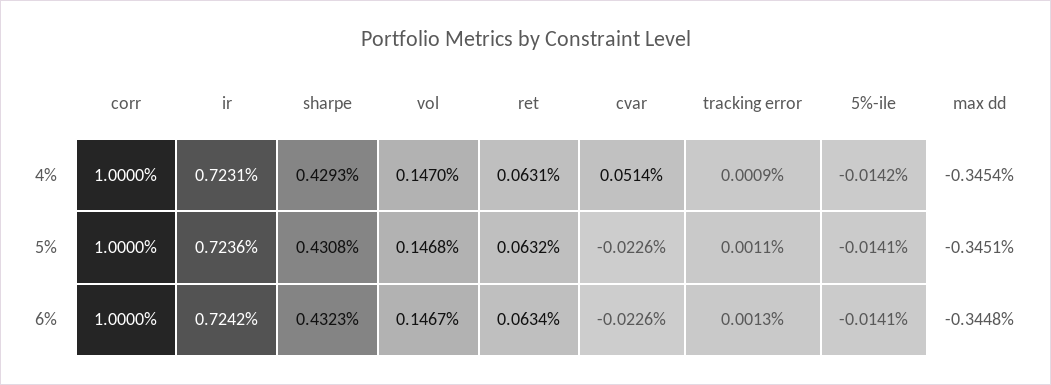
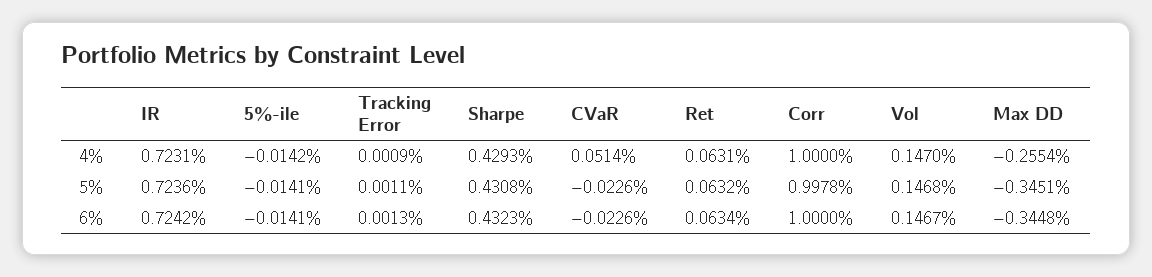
max dd, 4%: -0.3454 -> -0.2554
corr, 5%: 1 -> 0.9978

